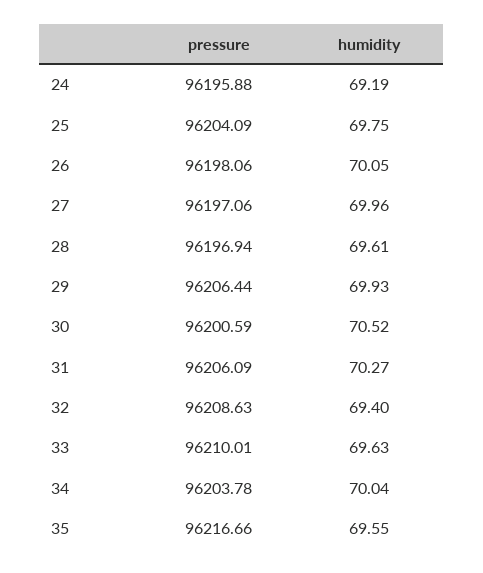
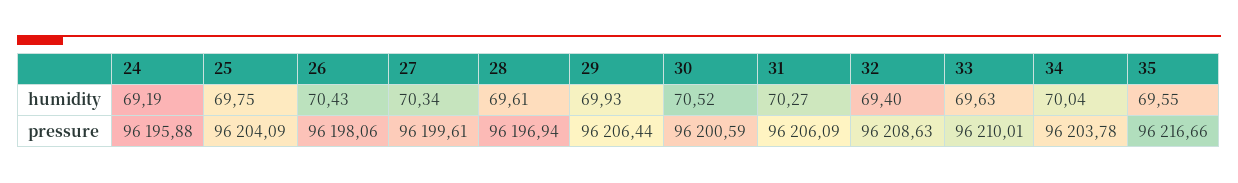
humidity, 26: 70.05 -> 70.43
pressure, 27: 96197.06 -> 96199.61
humidity, 27: 69.96 -> 70.34

